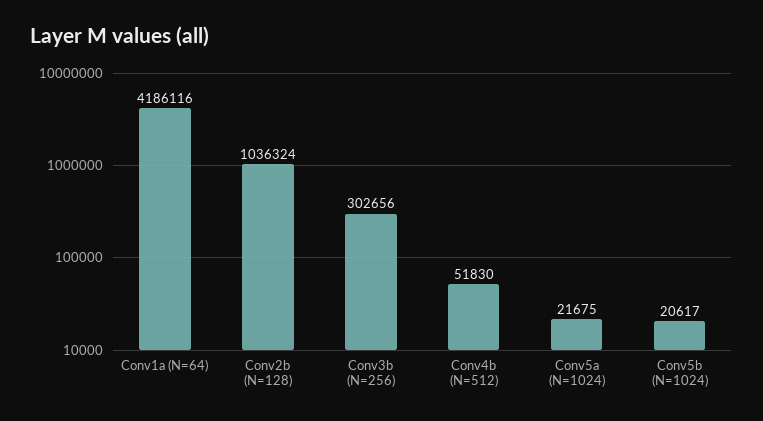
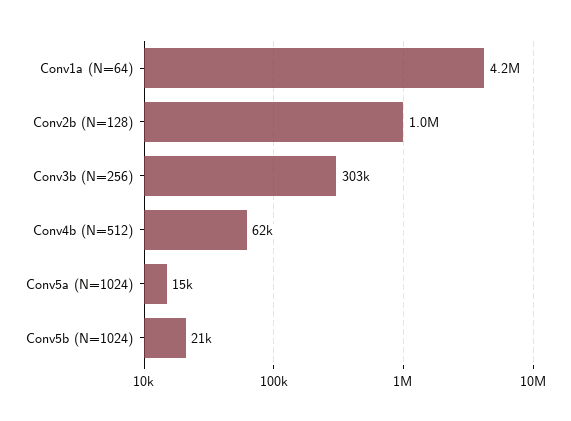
Conv4b (N=512): 51830 -> 62000
Conv5a (N=1024): 21675 -> 15000

